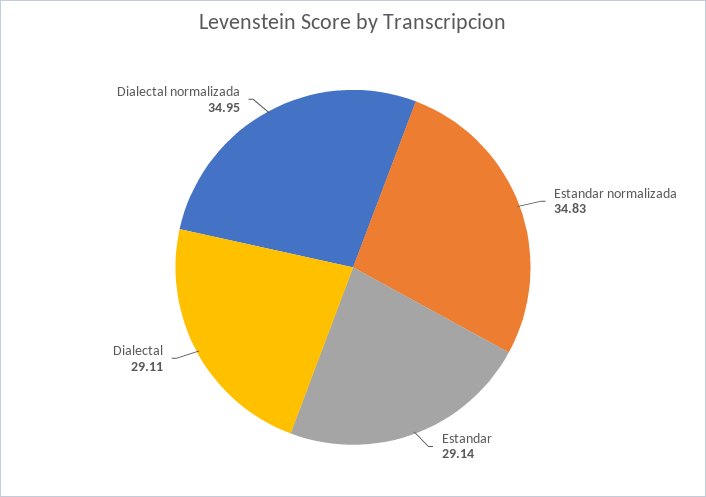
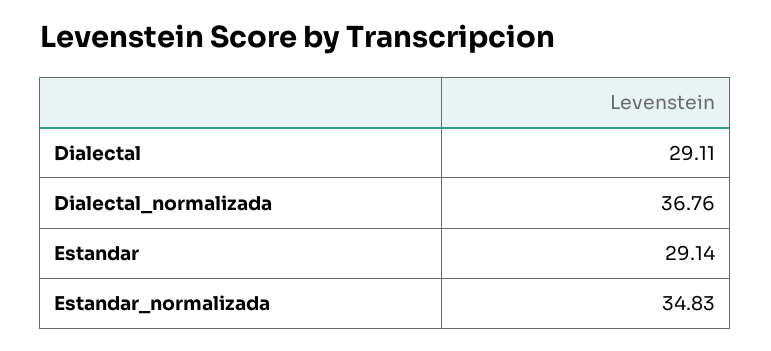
Dialectal normalizada: 34.95 -> 36.76

